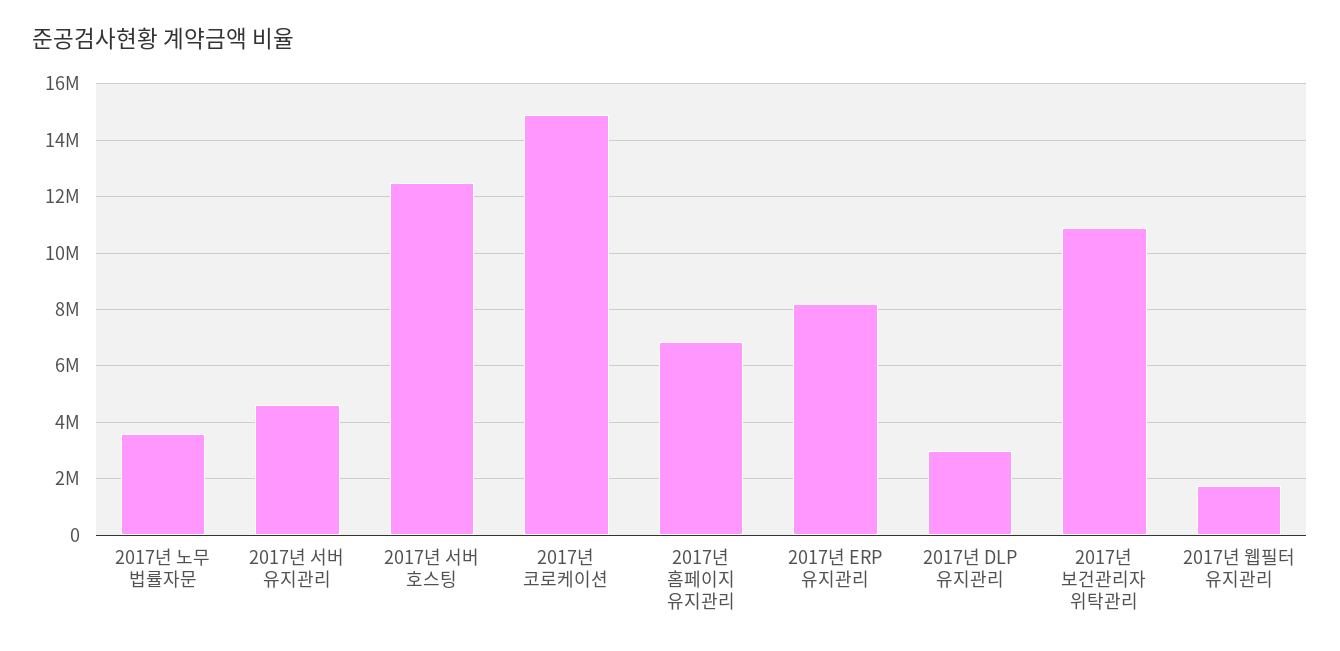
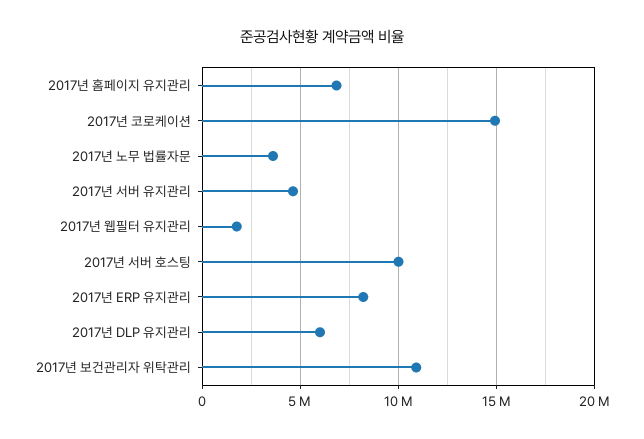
2017년 서버 호스팅: 12500000 -> 10000000
2017년 DLP 유지관리: 3000000 -> 6000000

